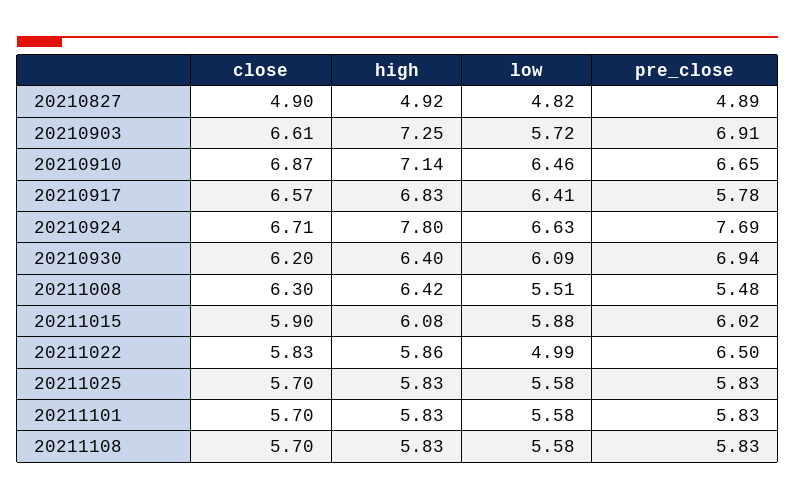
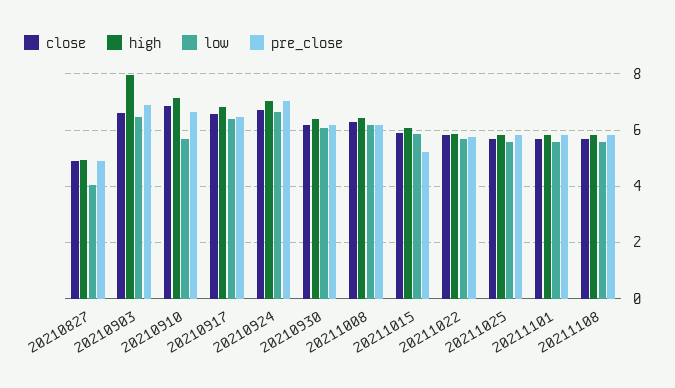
low, 20210827: 4.82 -> 4
high, 20210903: 7.25 -> 8
low, 20210903: 5.72 -> 6.5
low, 20210910: 6.46 -> 5.75
pre_close, 20210917: 5.78 -> 6.5
high, 20210924: 7.8 -> 7
pre_close, 20210924: 7.69 -> 7
pre_close, 20210930: 6.94 -> 6.25
low, 20211008: 5.51 -> 6.25
pre_close, 20211008: 5.48 -> 6.25
pre_close, 20211015: 6.02 -> 5.25
low, 20211022: 4.99 -> 5.75
pre_close, 20211022: 6.5 -> 5.75

